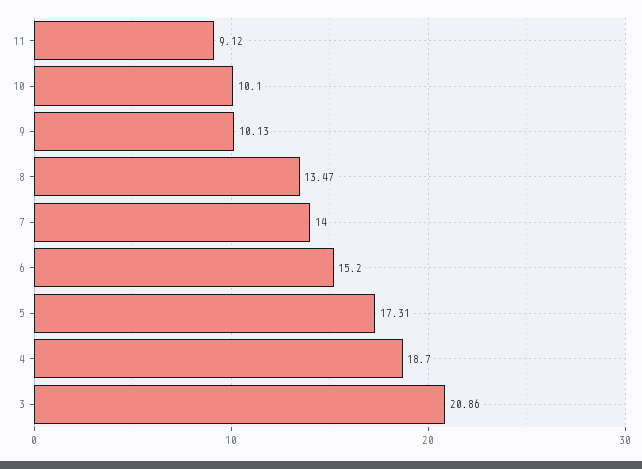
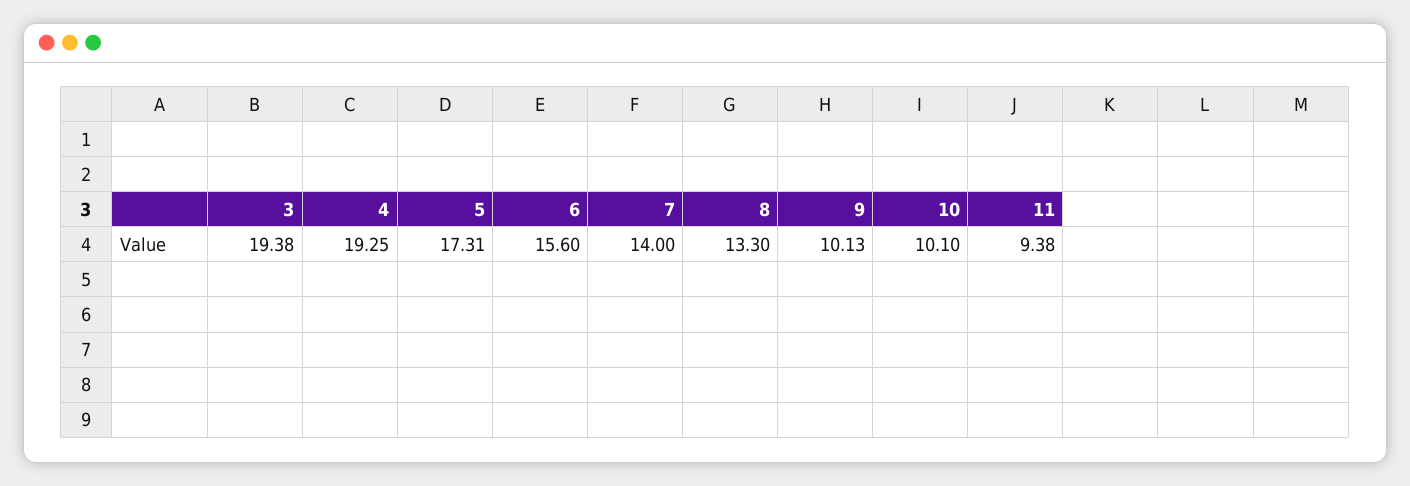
11: 9.12 -> 9.38
8: 13.47 -> 13.3
6: 15.2 -> 15.6
4: 18.7 -> 19.25
3: 20.86 -> 19.38

